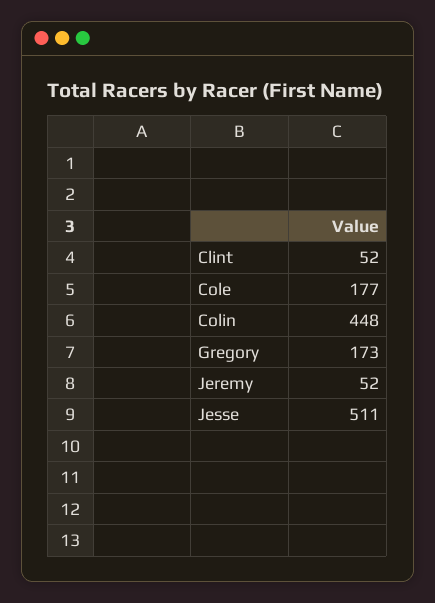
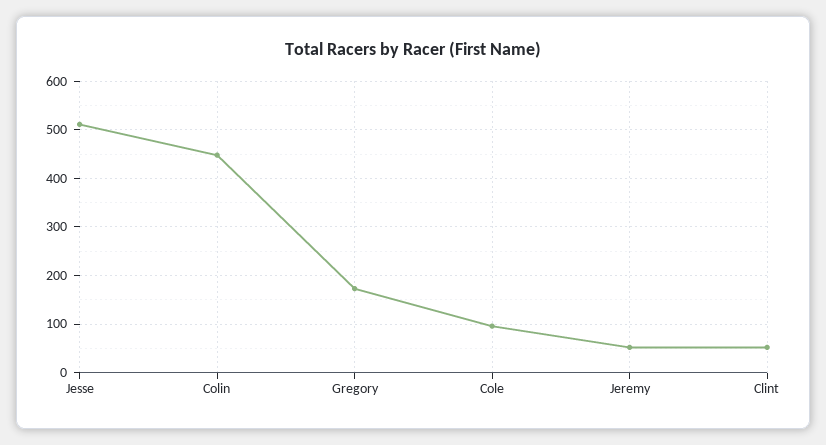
Cole: 177 -> 100

